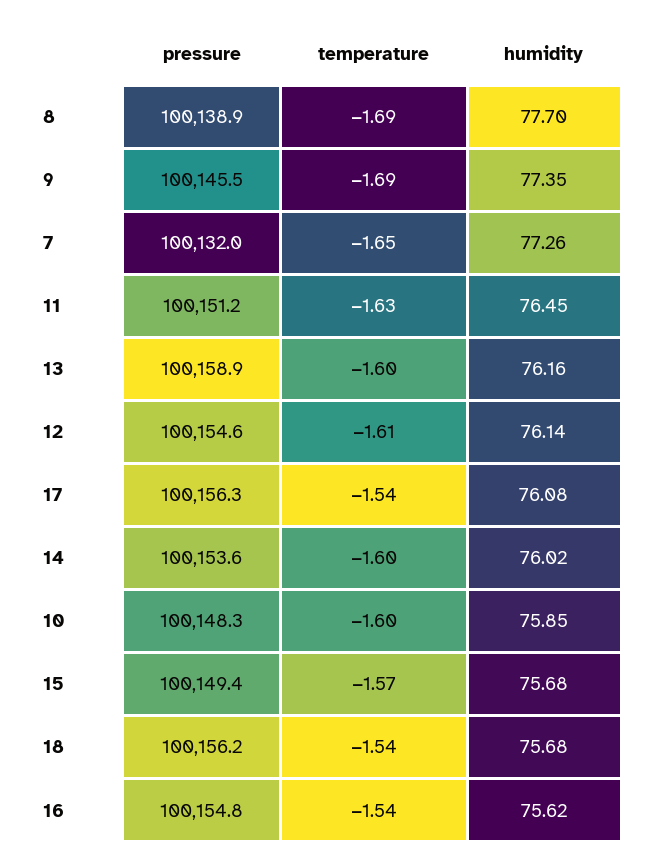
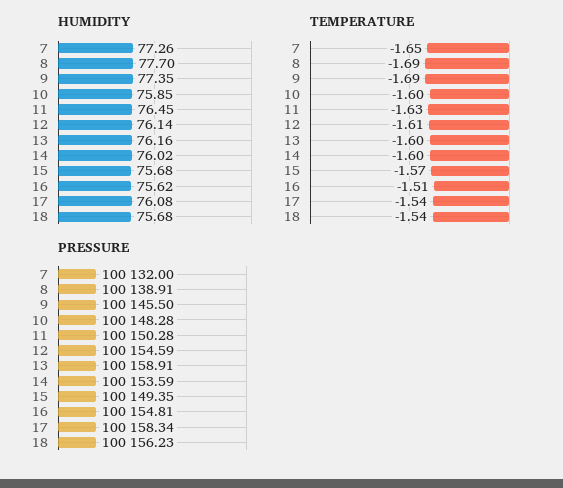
pressure, 11: 100151.2 -> 100150.28
pressure, 17: 100156.3 -> 100158.34
temperature, 16: -1.54 -> -1.51

